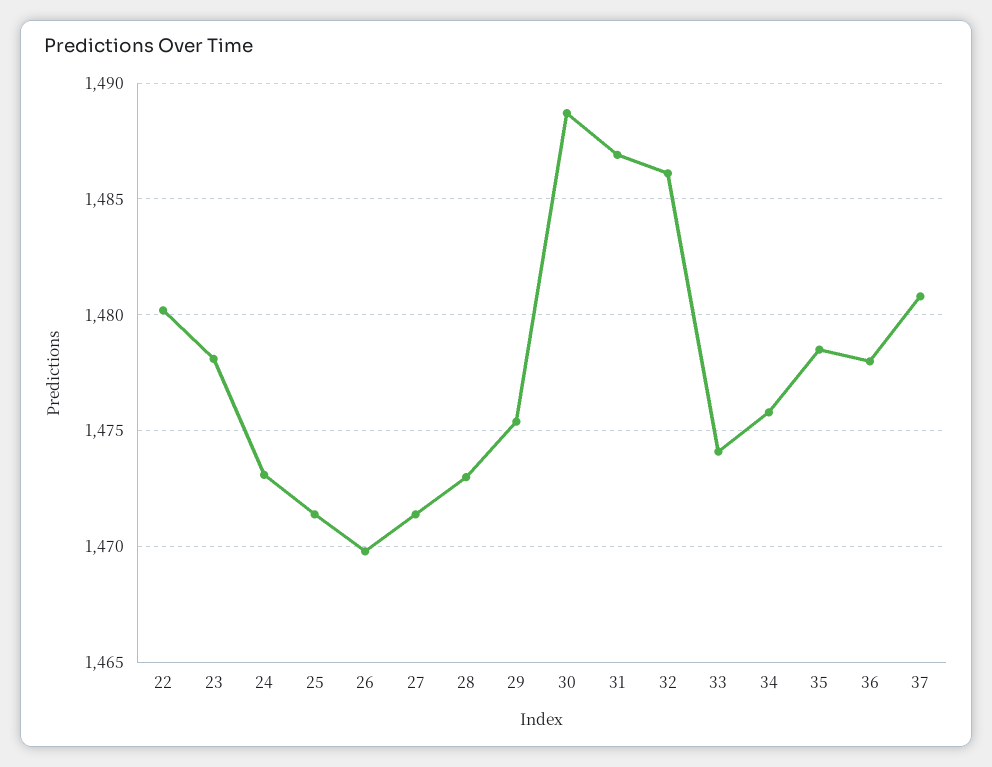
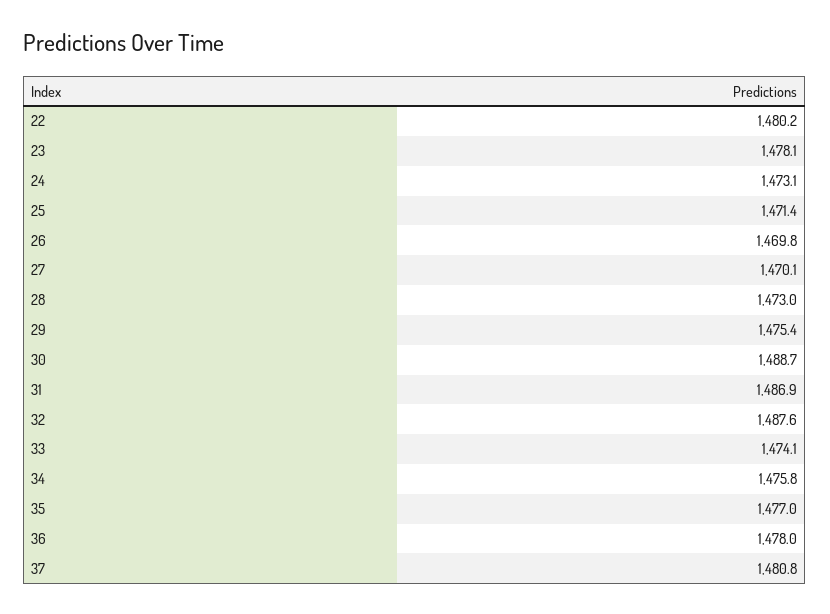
27: 1471.5 -> 1470.1
32: 1486 -> 1487.6
35: 1478.5 -> 1477

